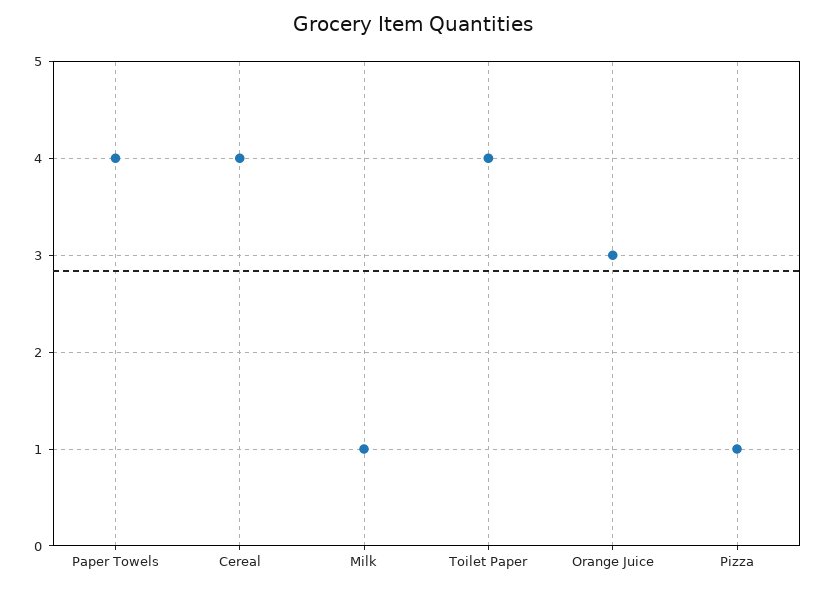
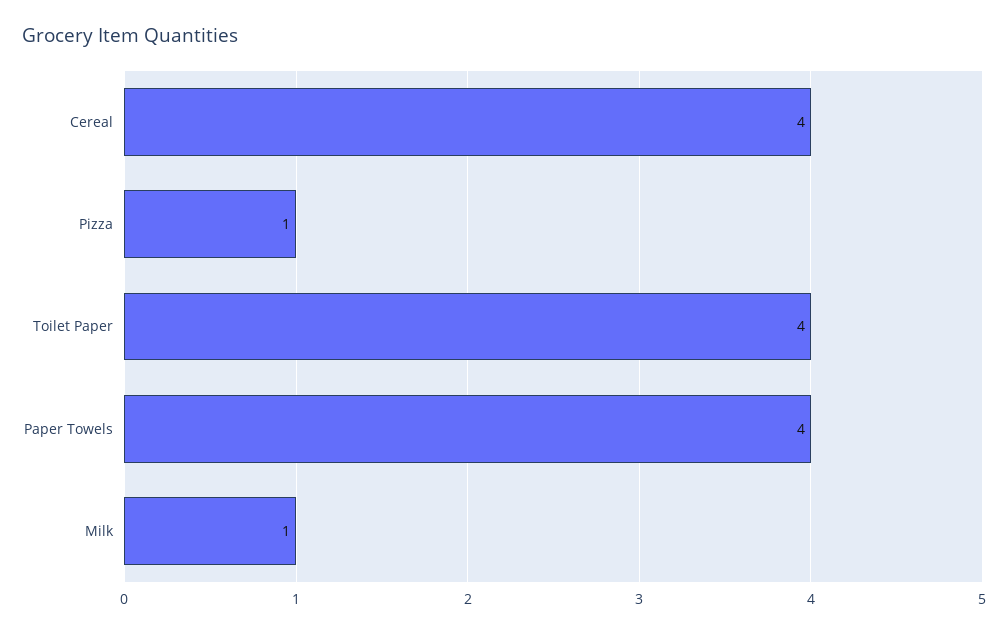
Orange Juice: 3 -> none

